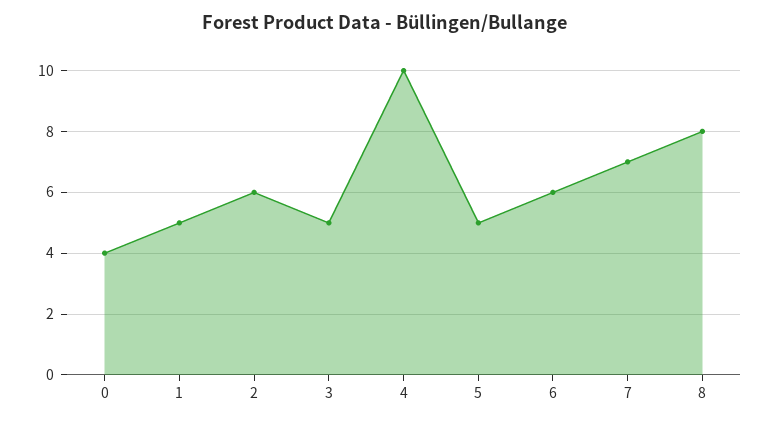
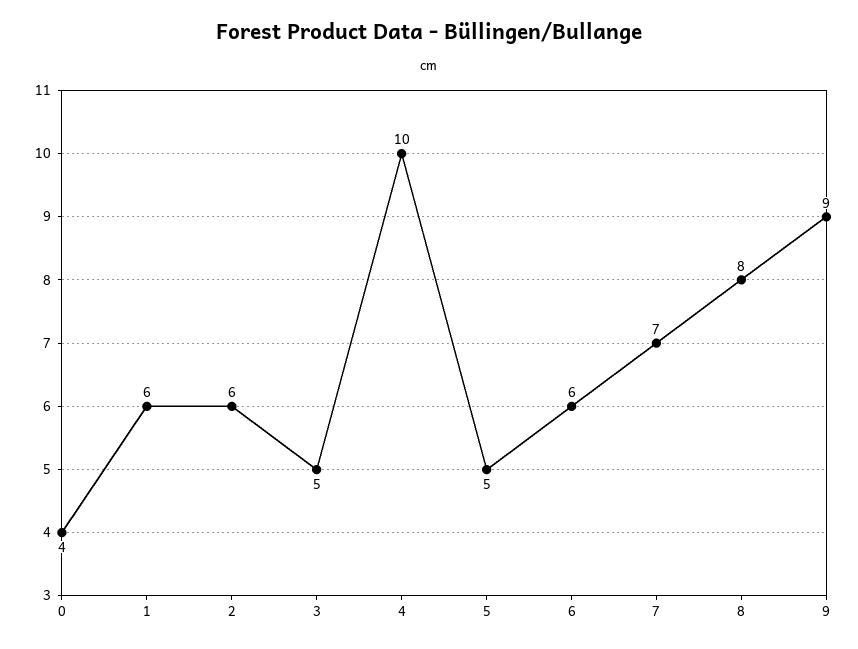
1: 5 -> 6
9: none -> 9

